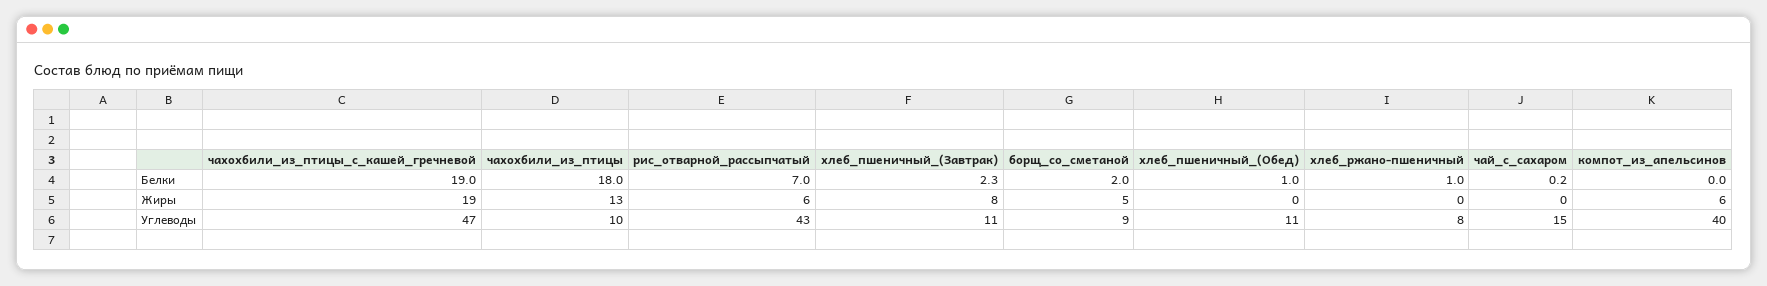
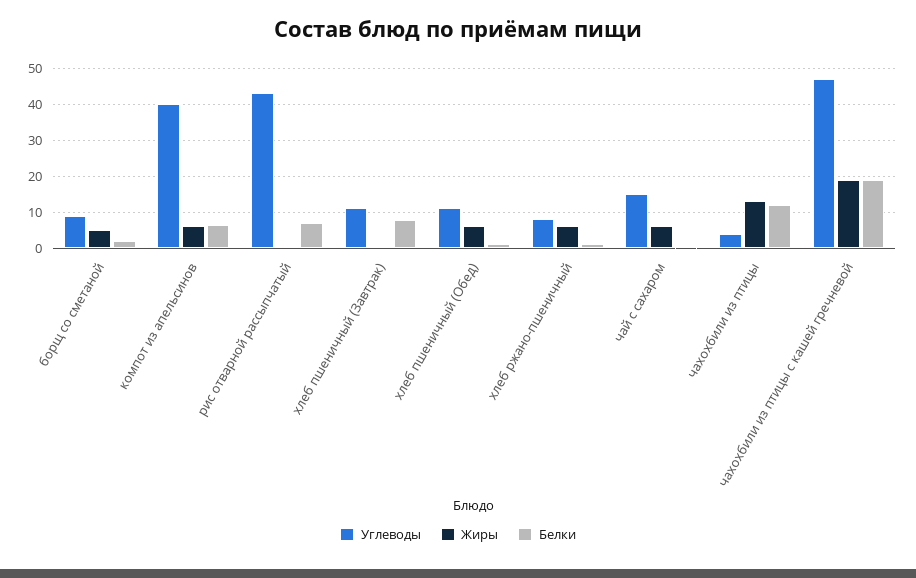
Белки, чахохбили_из_птицы: 18 -> 12
Белки, хлеб_пшеничный_(Завтрак): 2.3 -> 8
Белки, компот_из_апельсинов: 0 -> 6
Жиры, рис_отварной_рассыпчатый: 6 -> 0
Жиры, хлеб_пшеничный_(Завтрак): 8 -> 0
Жиры, хлеб_пшеничный_(Обед): 0 -> 6
Жиры, хлеб_ржано-пшеничный: 0 -> 6
Жиры, чай_с_сахаром: 0 -> 6
Углеводы, чахохбили_из_птицы: 10 -> 4

